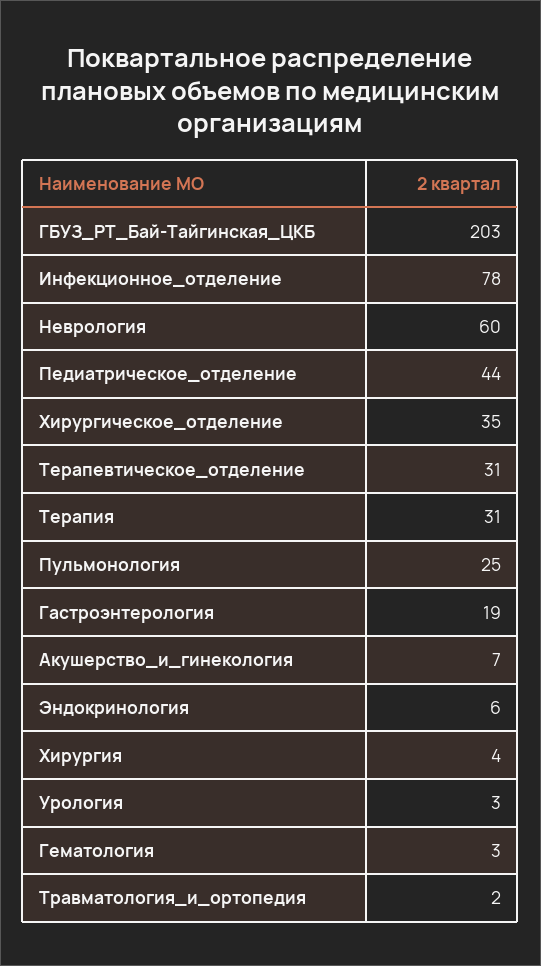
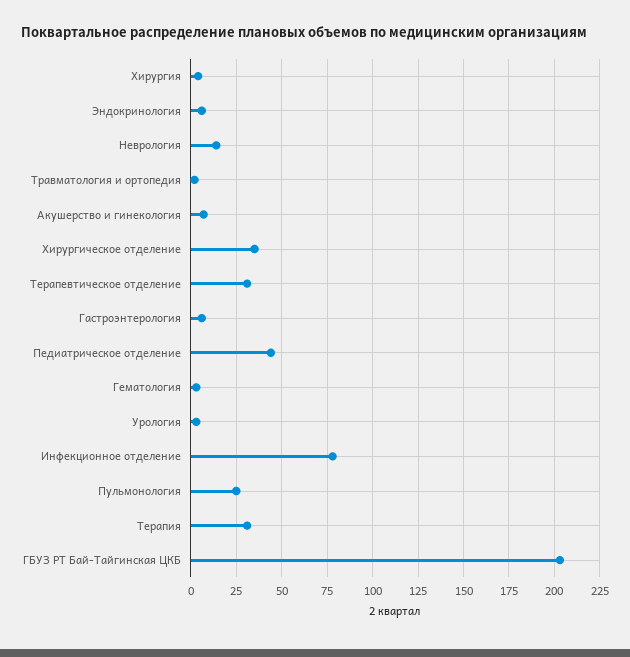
Неврология: 60 -> 15
Гастроэнтерология: 19 -> 5

